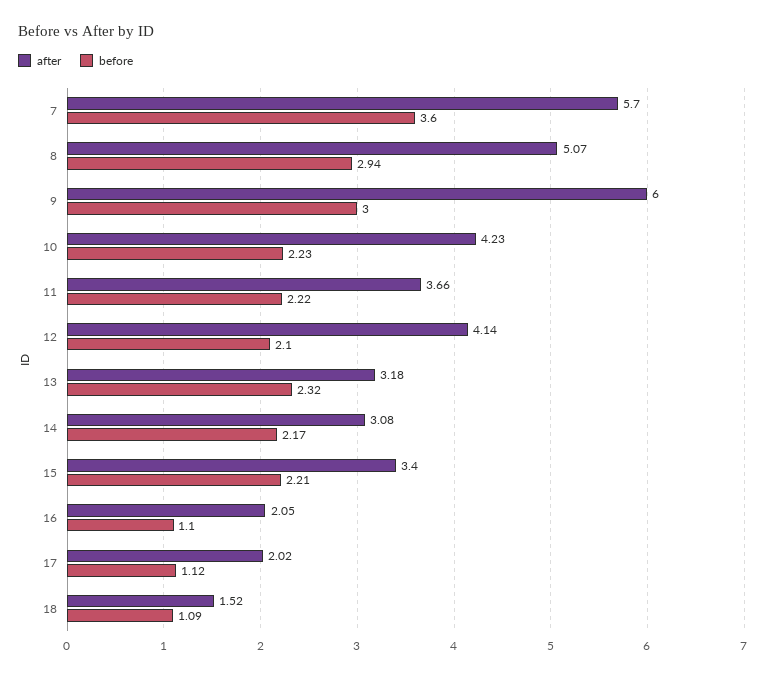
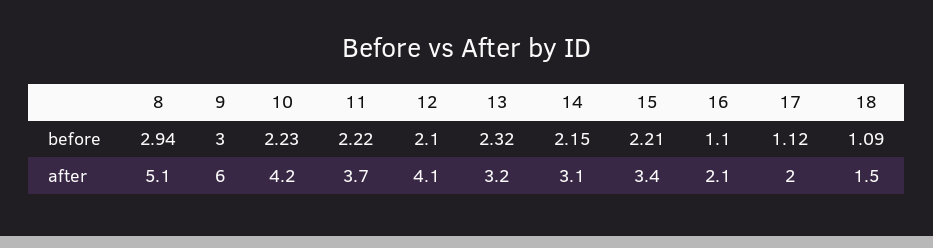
after, 7: 5.7 -> none
before, 7: 3.6 -> none
before, 14: 2.17 -> 2.15

